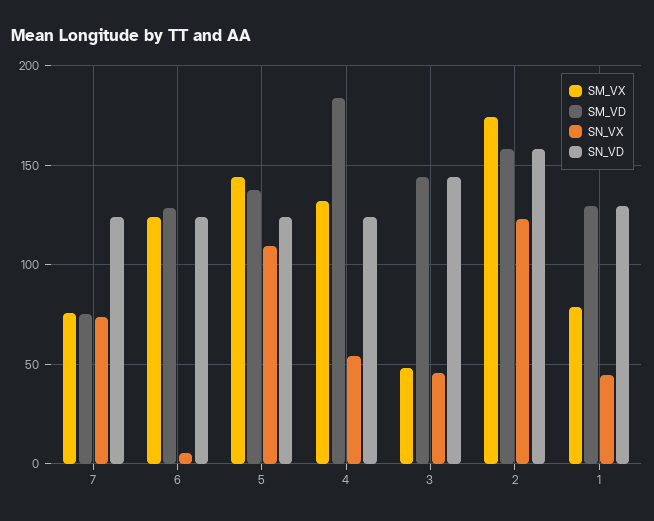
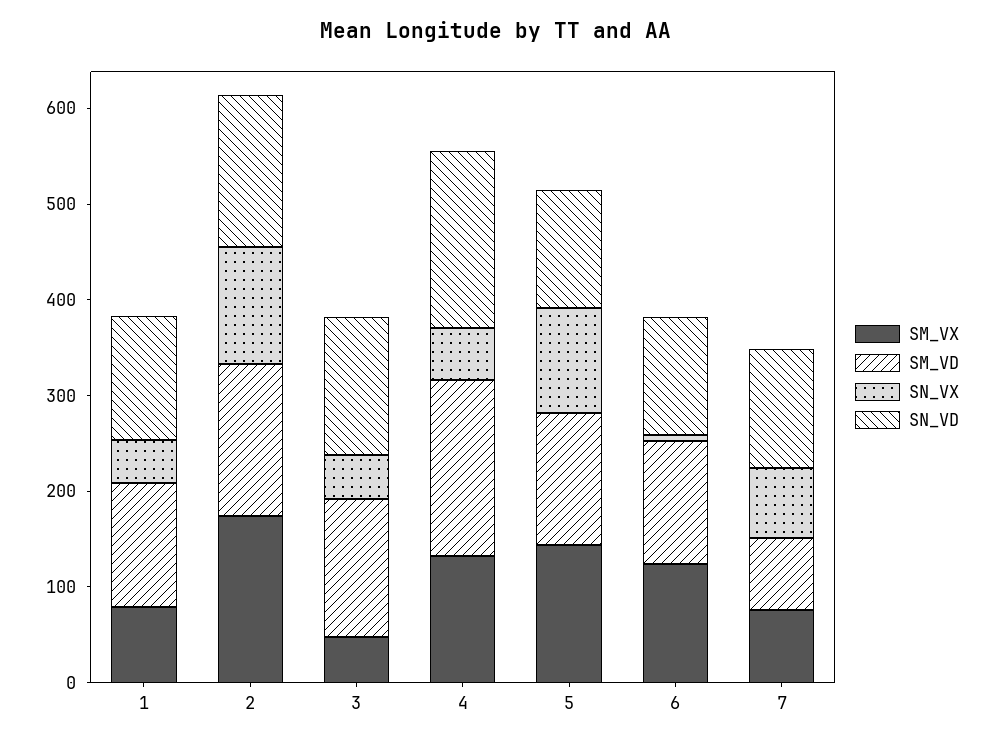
SN_VD, 4: 125 -> 180

